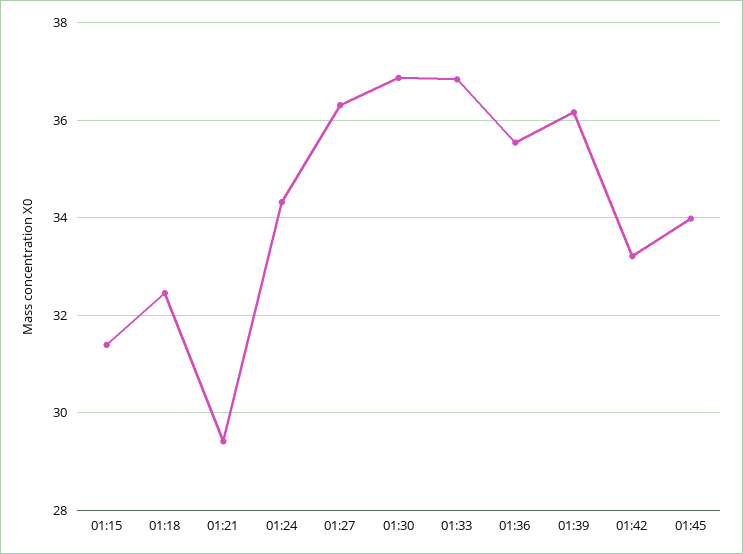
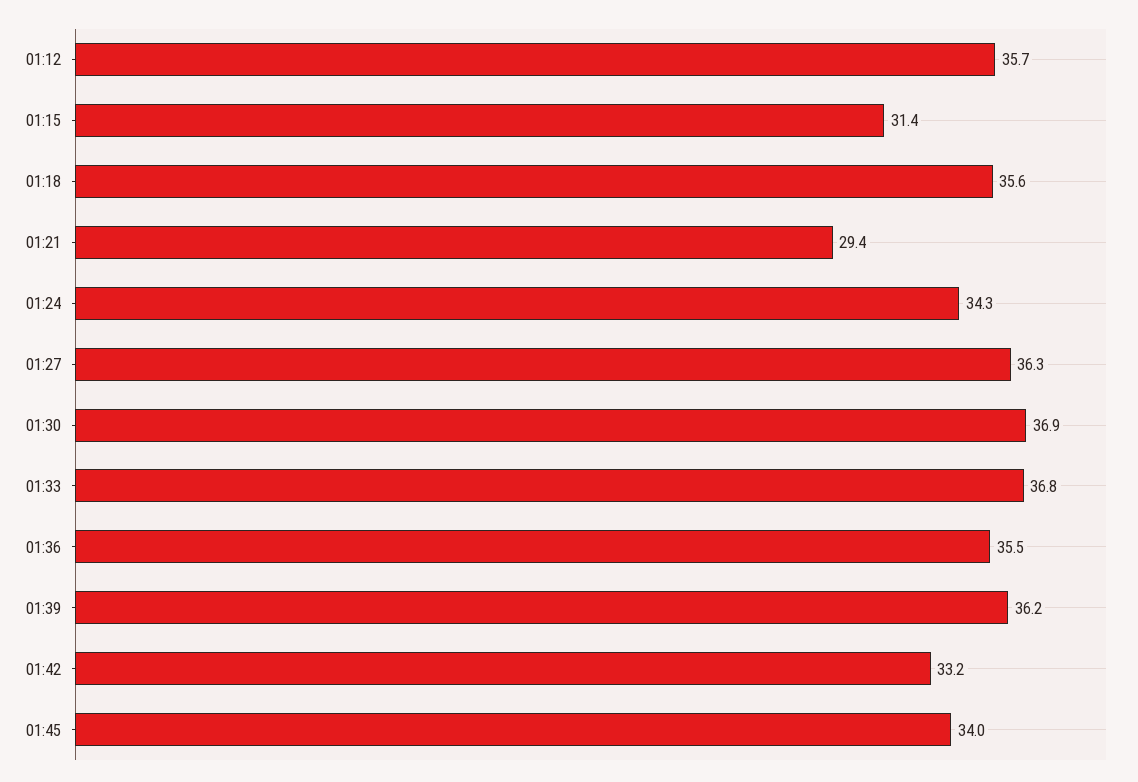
01:18: 32.4 -> 35.6
01:12: none -> 35.7

